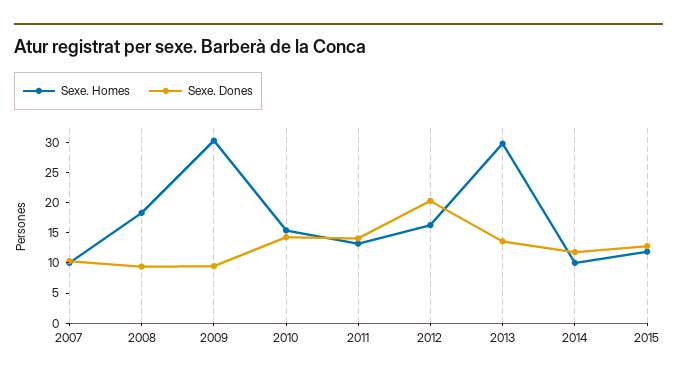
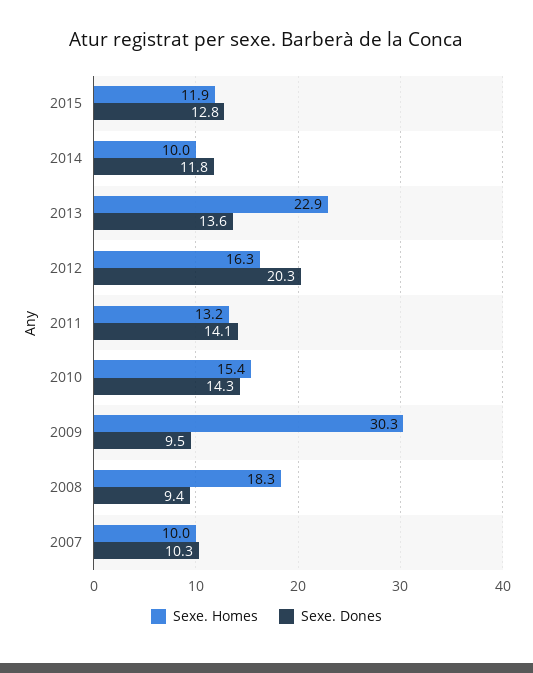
Sexe. Homes, 2013: 30 -> 22.9

